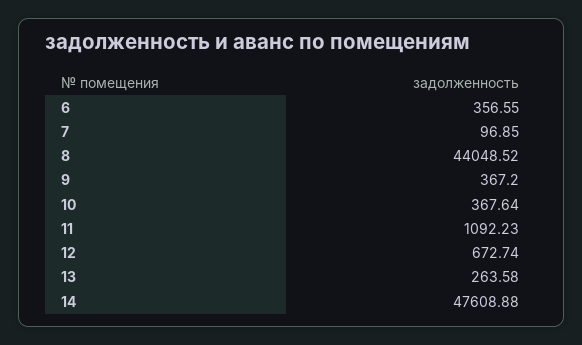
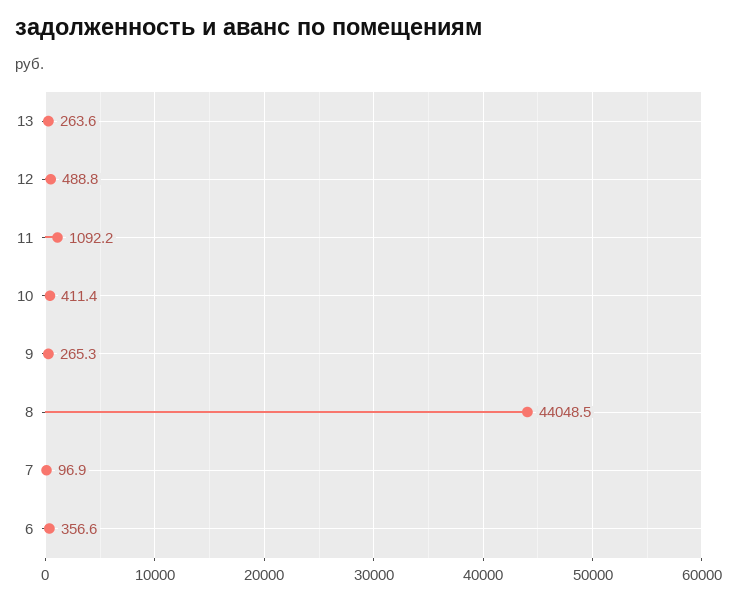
9: 367.2 -> 265.3
10: 367.64 -> 411.4
12: 672.74 -> 488.8
14: 47608.88 -> none

